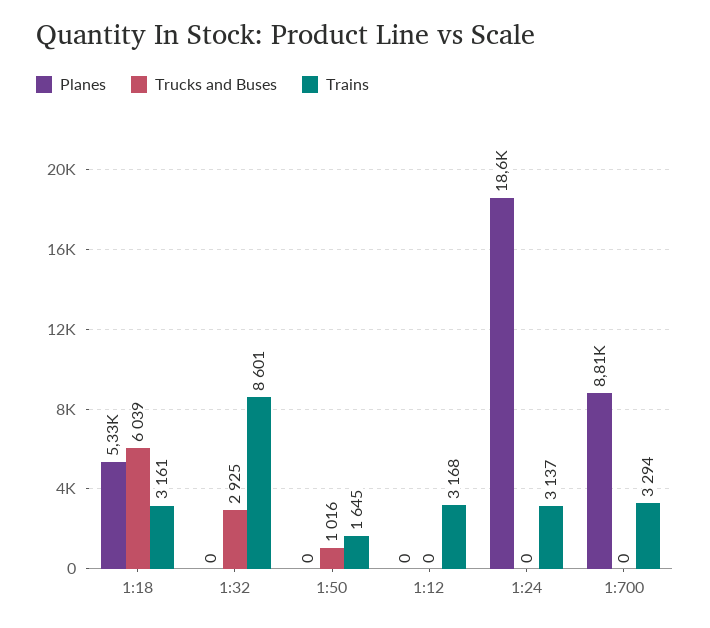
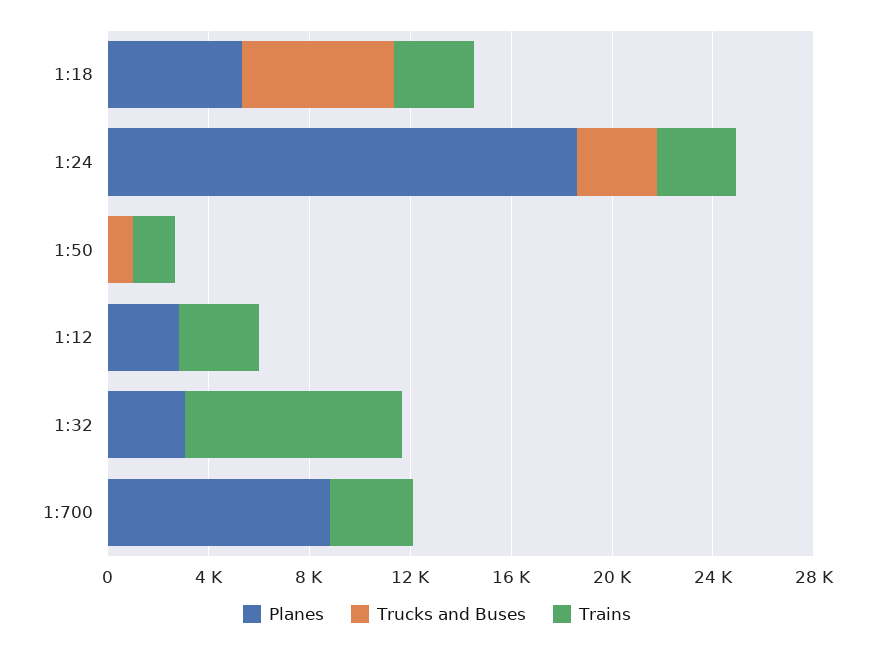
Planes, 1:32: 0 -> 3000
Trucks and Buses, 1:32: 2925 -> 0
Planes, 1:12: 0 -> 3000
Trucks and Buses, 1:24: 0 -> 3000

